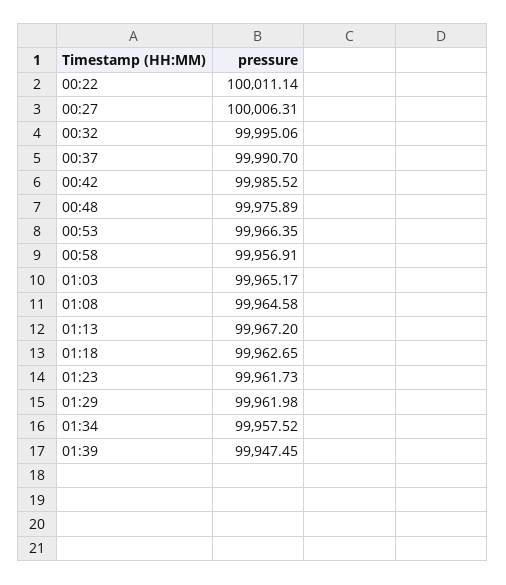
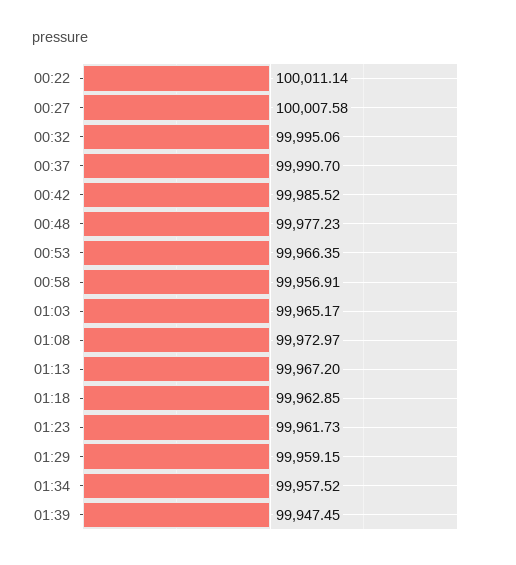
00:27: 100006.31 -> 100007.58
00:48: 99975.89 -> 99977.23
01:08: 99964.58 -> 99972.97
01:18: 99962.65 -> 99962.85
01:29: 99961.98 -> 99959.15

